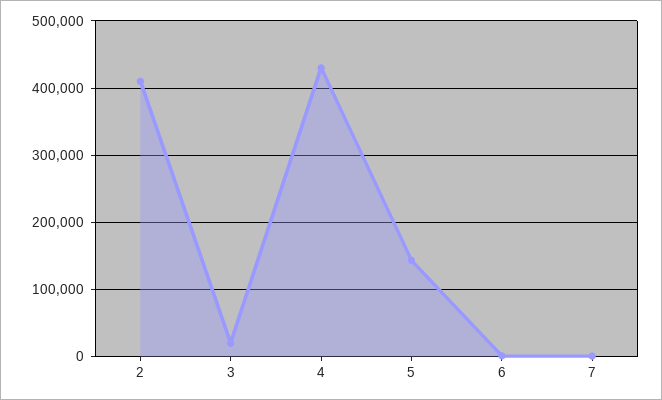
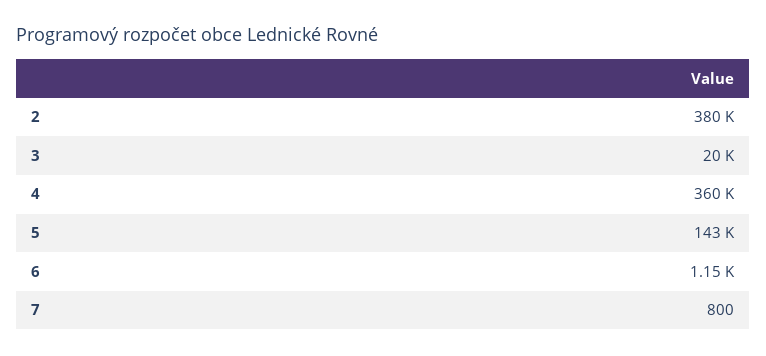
2: 410000 -> 380000
4: 430000 -> 360000

